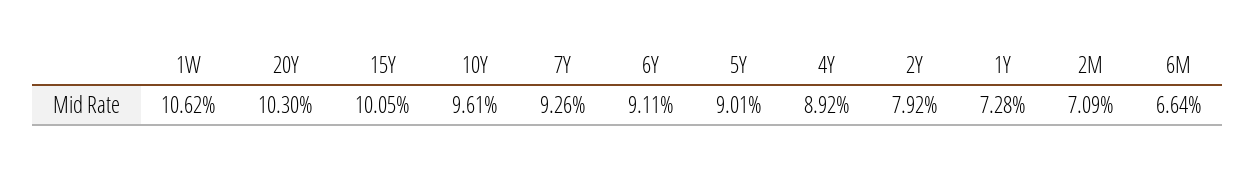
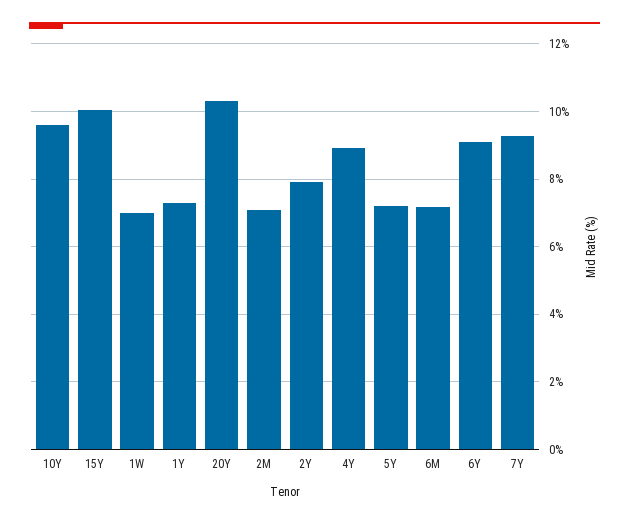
1W: 10.62 -> 7
5Y: 9.01 -> 7.2
6M: 6.64 -> 7.2

